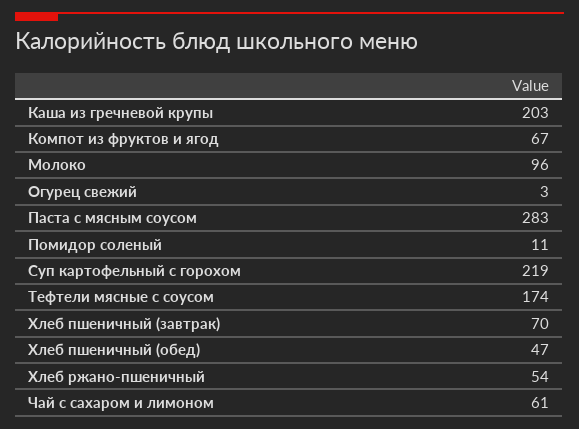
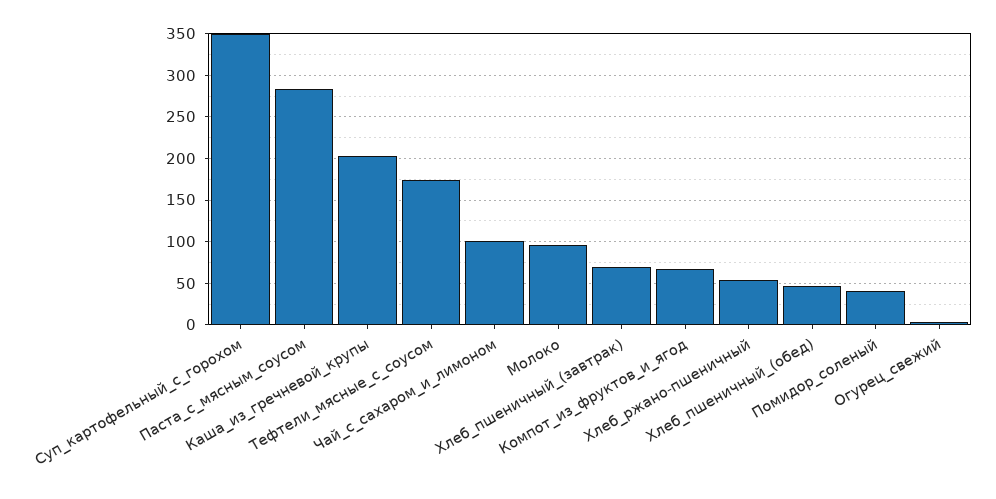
Помидор соленый: 11 -> 40
Суп картофельный с горохом: 219 -> 350
Чай с сахаром и лимоном: 61 -> 100

